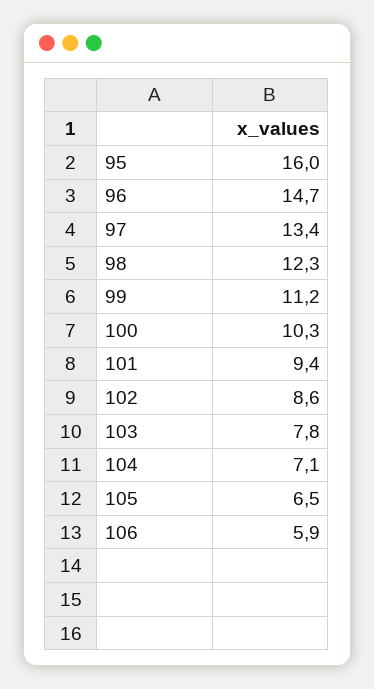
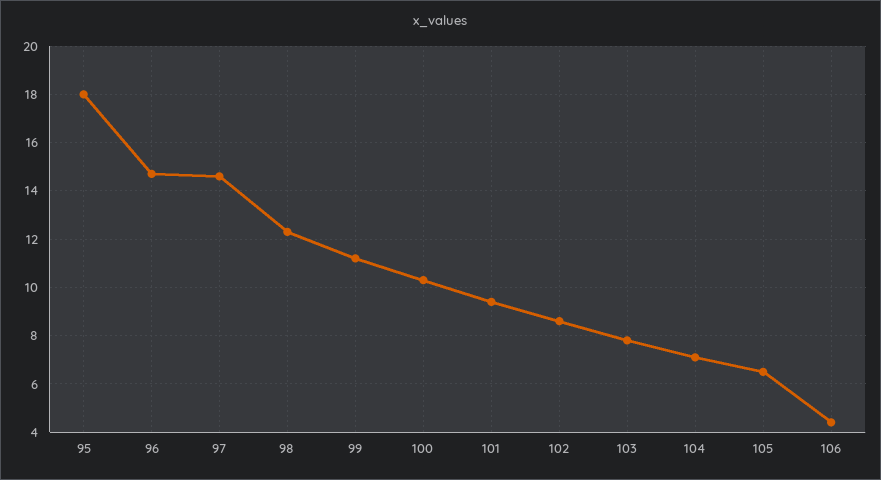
95: 16 -> 18
97: 13.4 -> 14.5
106: 5.9 -> 4.5

